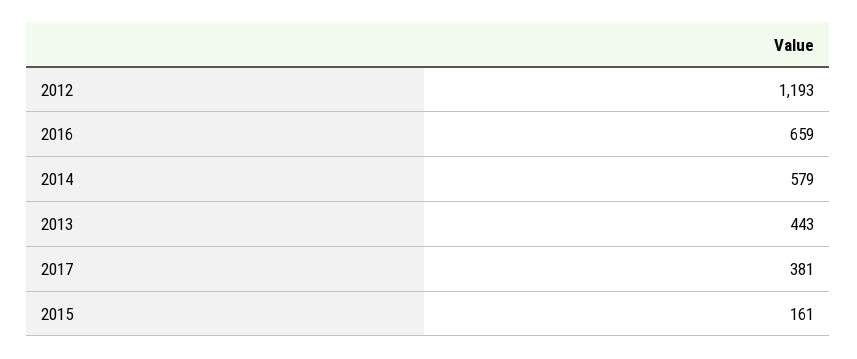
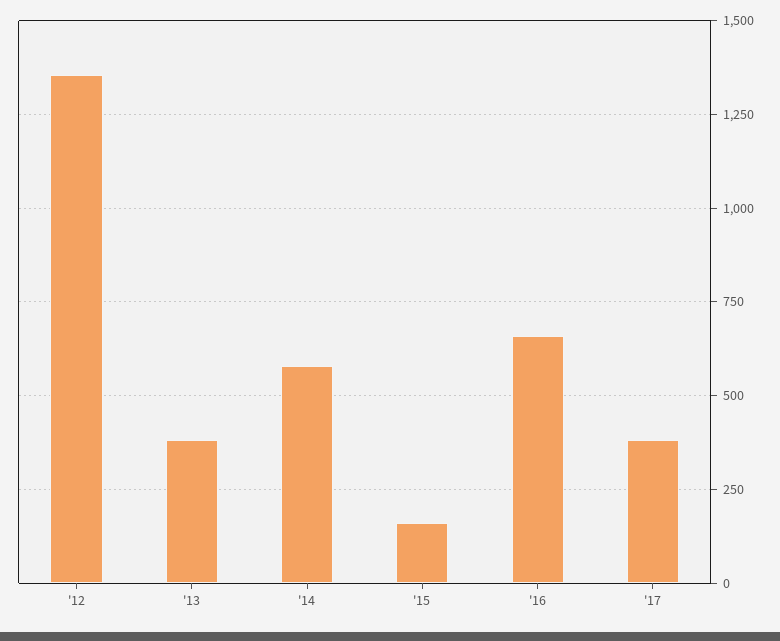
2012: 1193 -> 1350
2013: 443 -> 375

